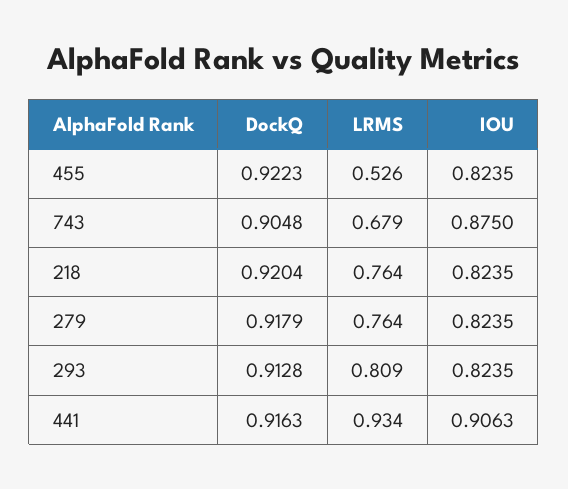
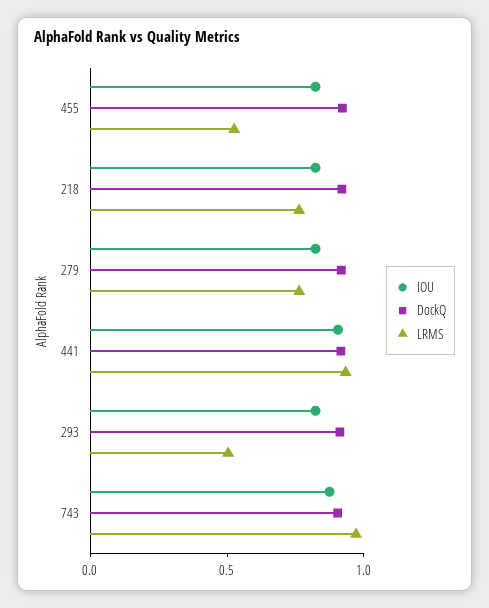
LRMS, 743: 0.679 -> 1
LRMS, 293: 0.809 -> 0.5

